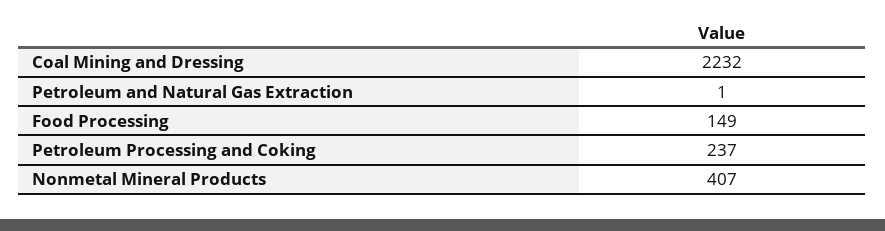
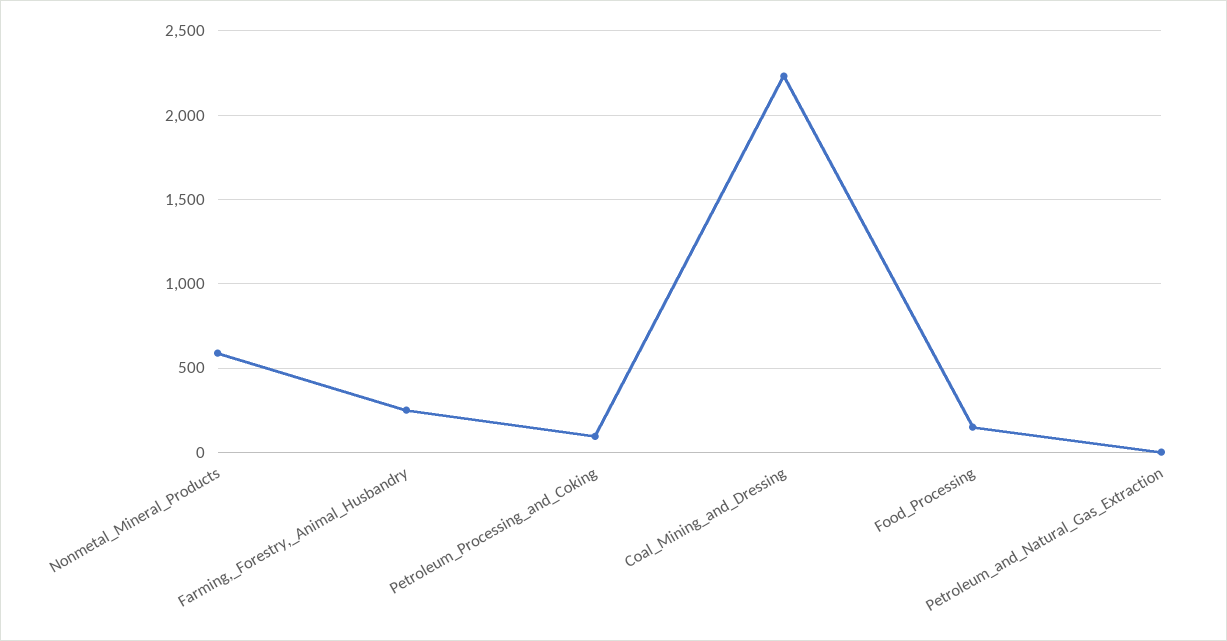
Petroleum Processing and Coking: 237 -> 100
Nonmetal Mineral Products: 407 -> 600
Farming,_Forestry,_Animal_Husbandry: none -> 250

